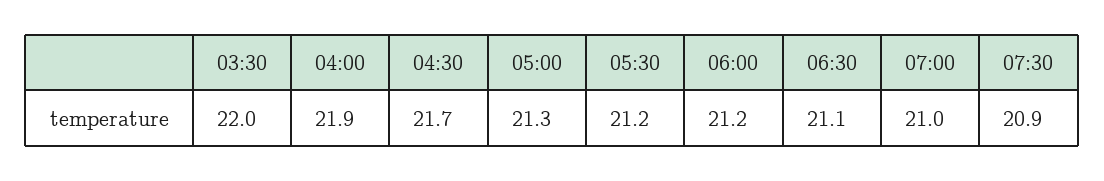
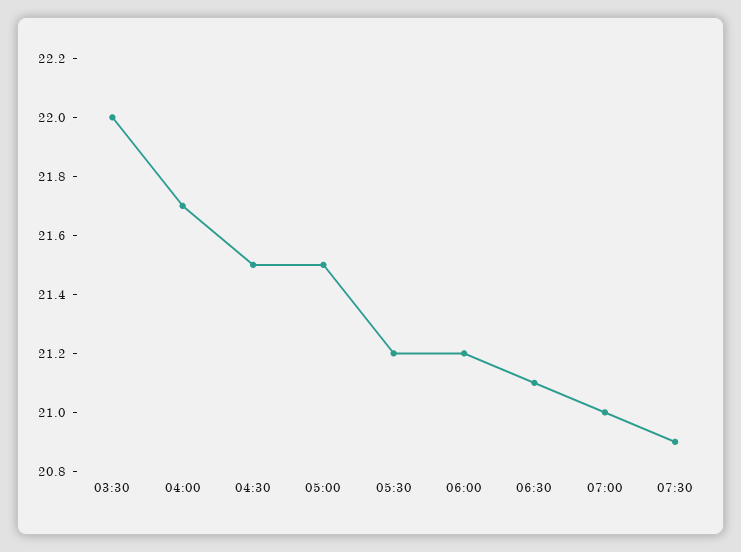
04:00: 21.9 -> 21.7
04:30: 21.7 -> 21.5
05:00: 21.3 -> 21.5

